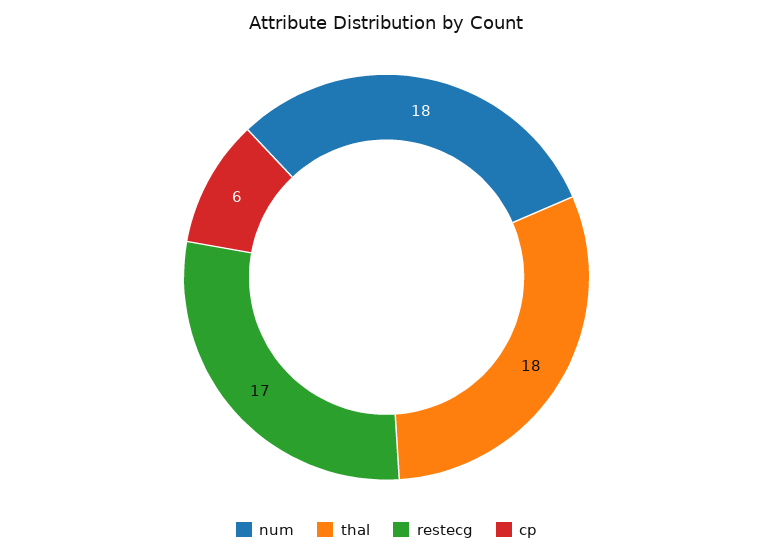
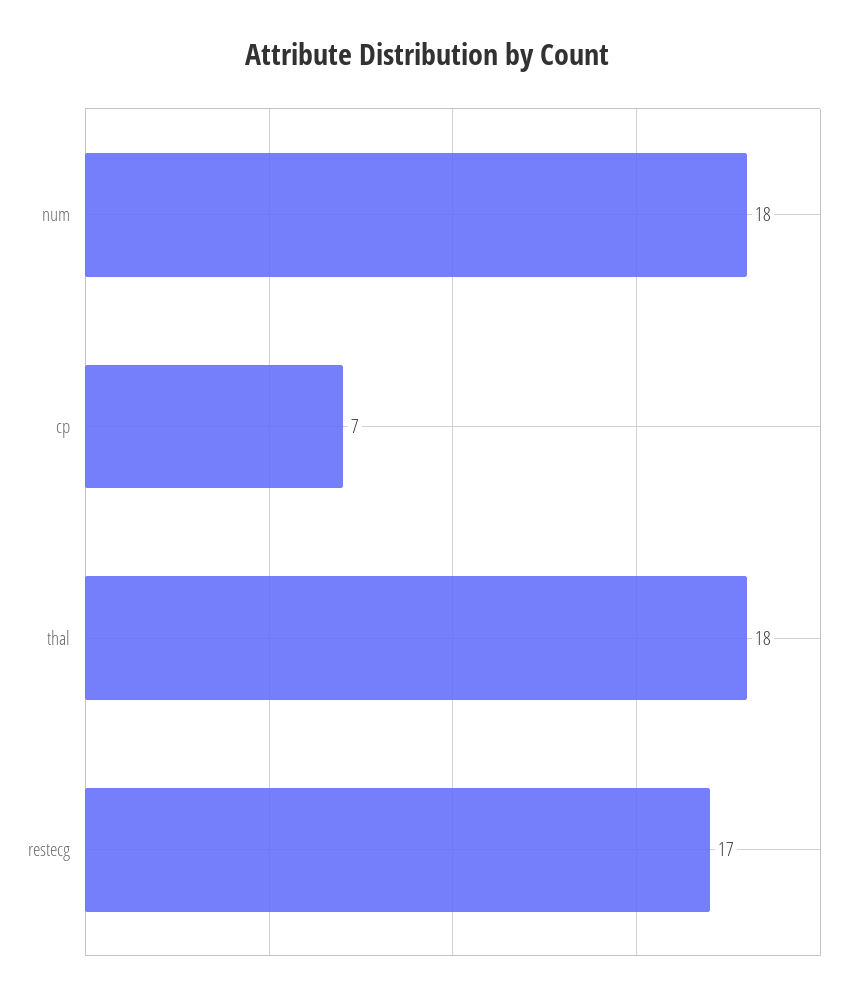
cp: 6 -> 7

